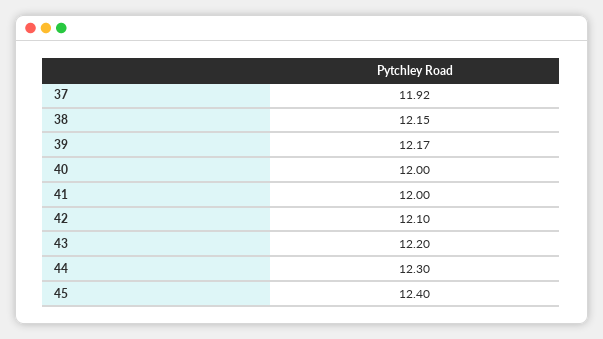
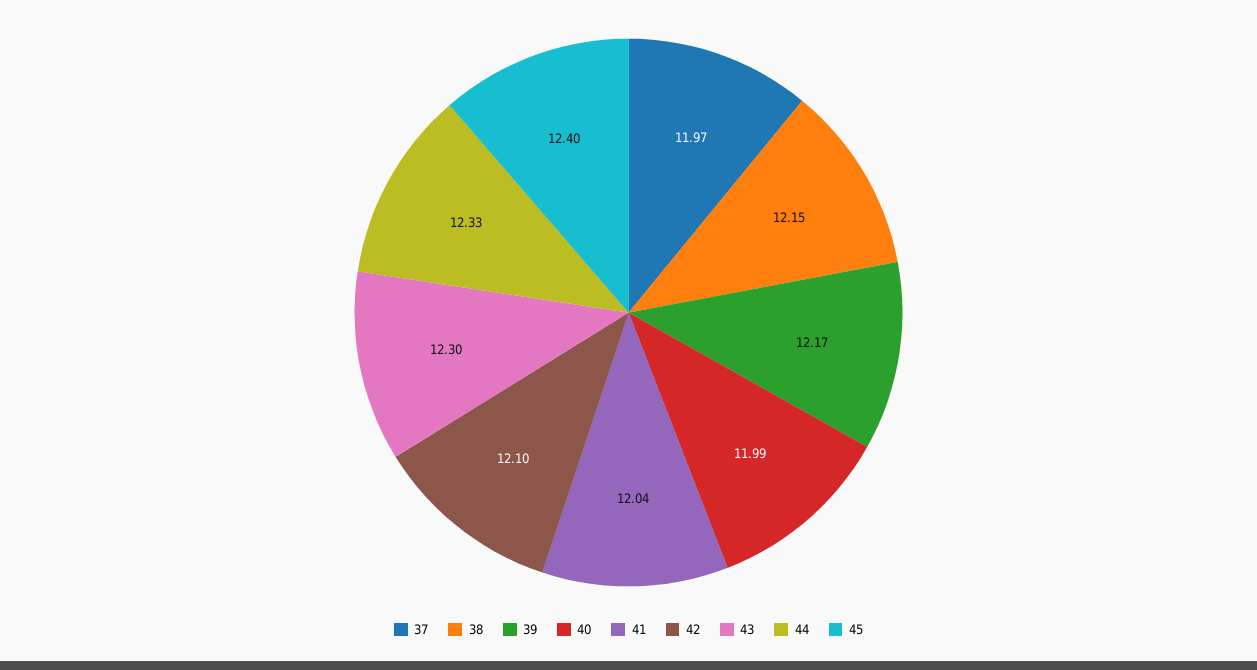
37: 11.92 -> 11.97
40: 12 -> 11.99
41: 12 -> 12.04
43: 12.2 -> 12.3
44: 12.3 -> 12.33

